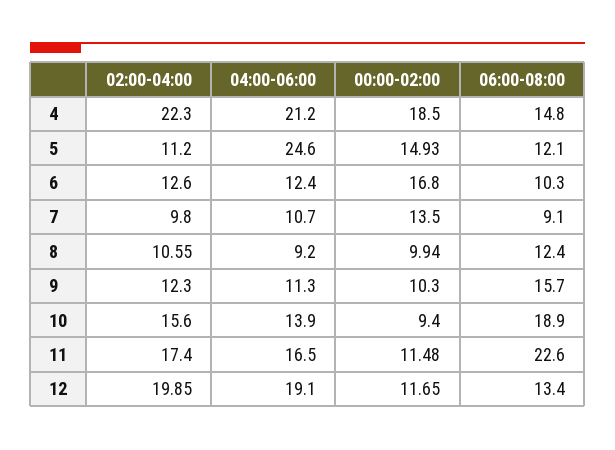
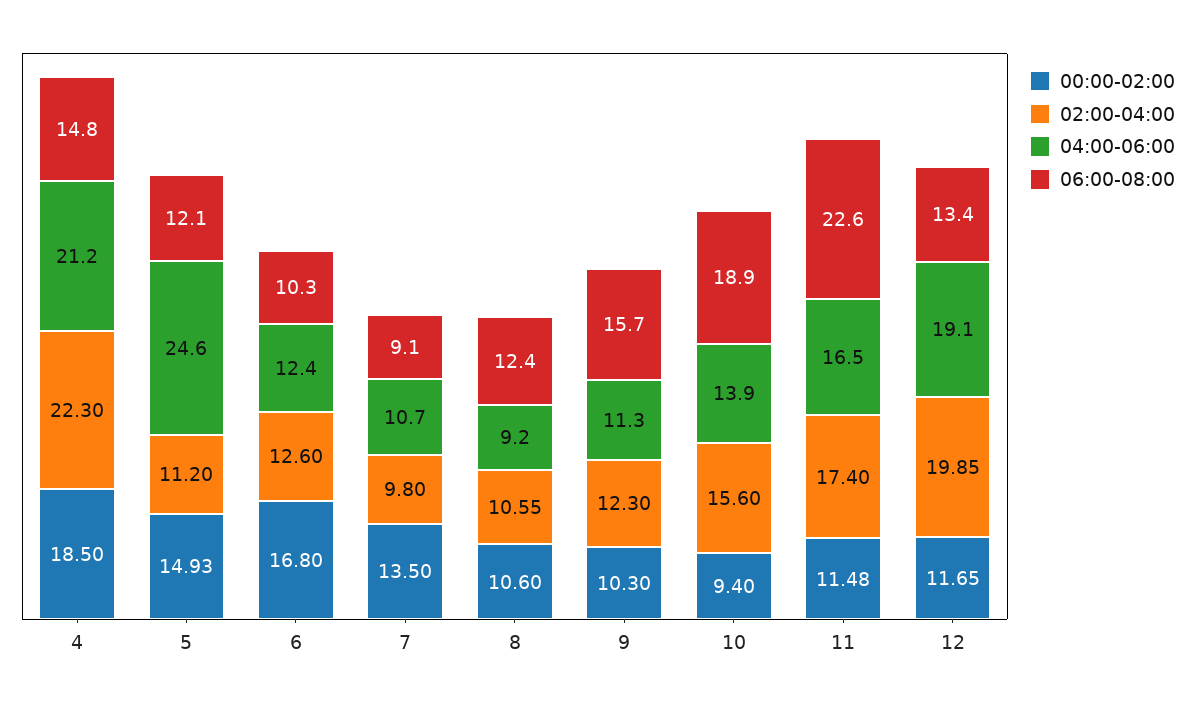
00:00-02:00, 8: 9.94 -> 10.6

